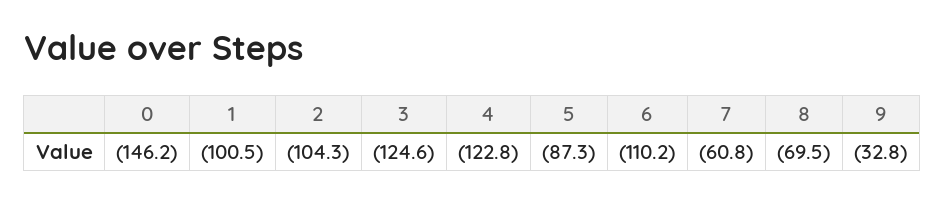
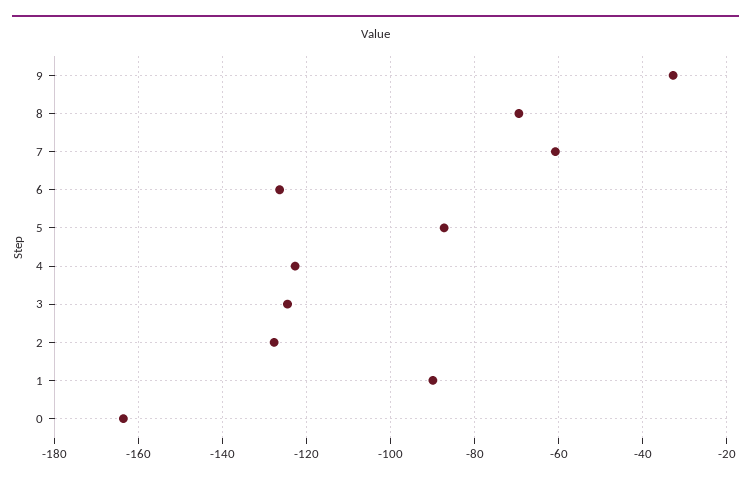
0: -146.2 -> -164
1: -100.5 -> -90
2: -104.3 -> -128
6: -110.2 -> -126

